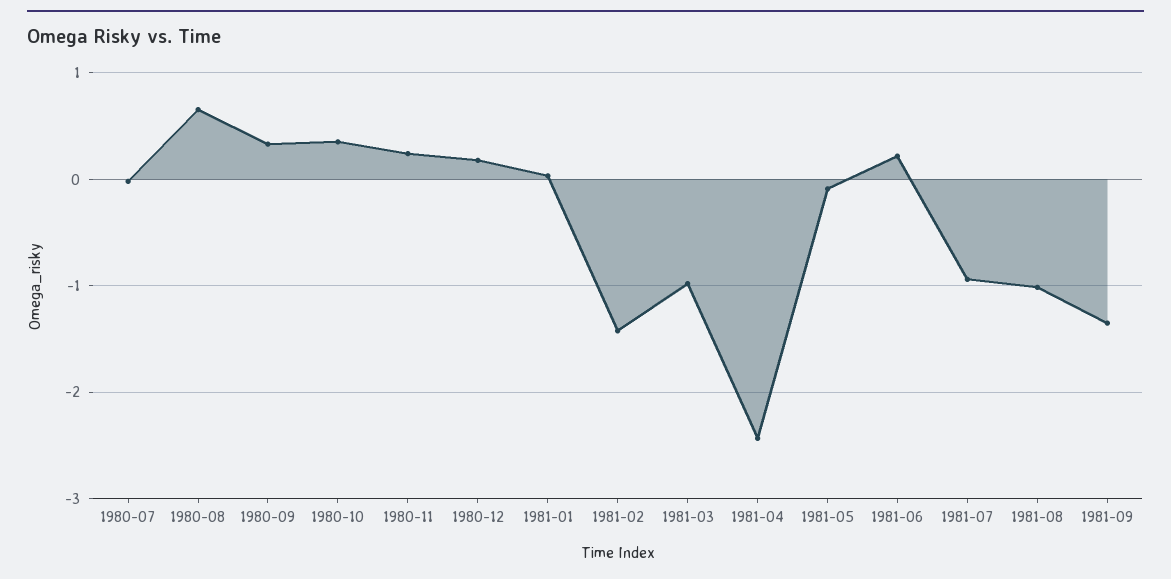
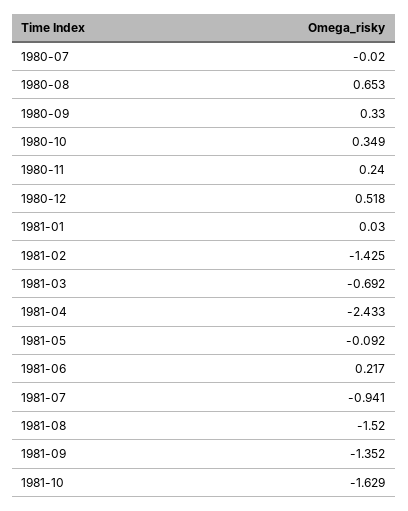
1980-12: 0.2 -> 0.518
1981-03: -1 -> -0.692
1981-08: -1 -> -1.52
1981-10: none -> -1.629

